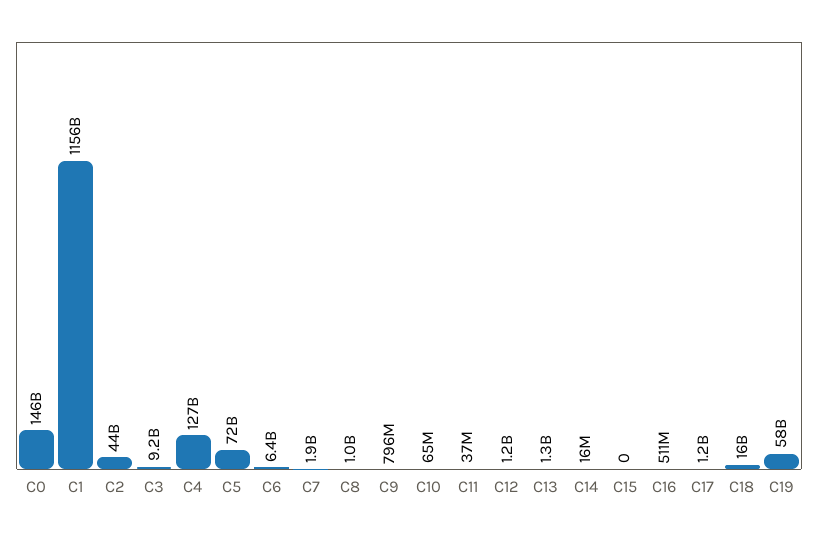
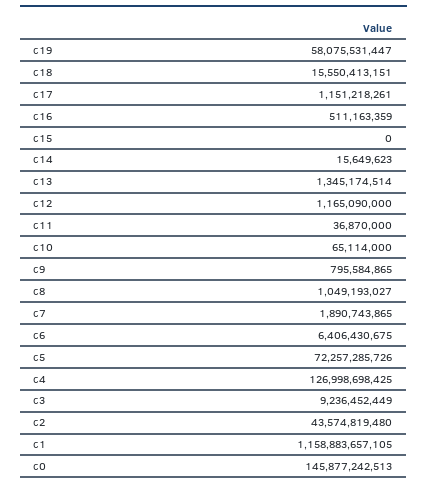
C1: 1156000000000 -> 1158883657105

